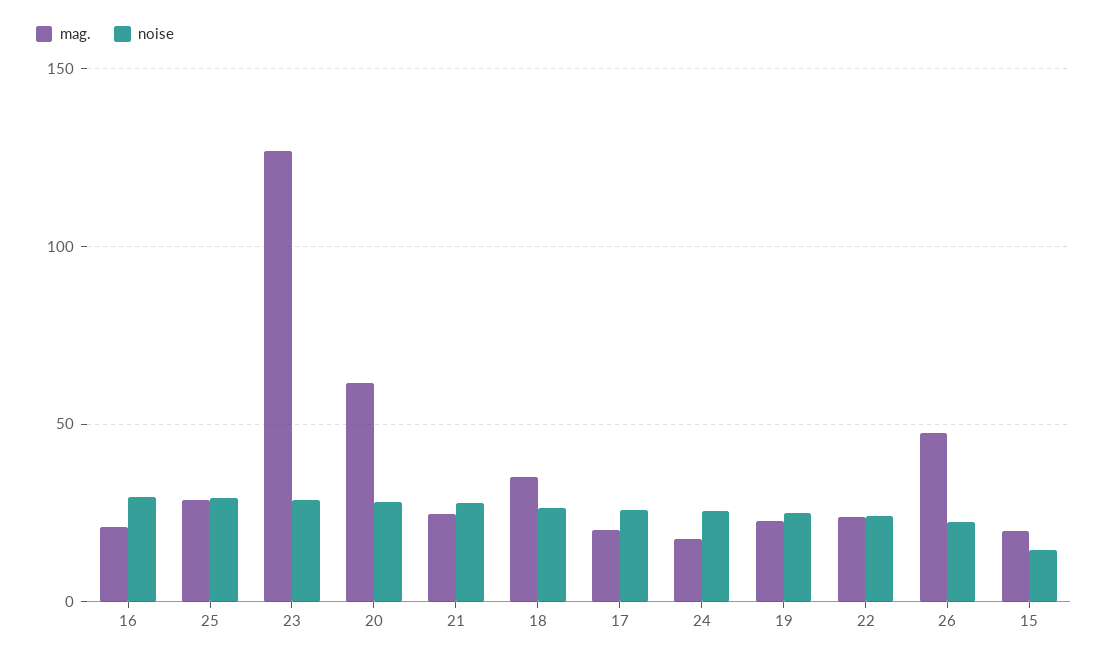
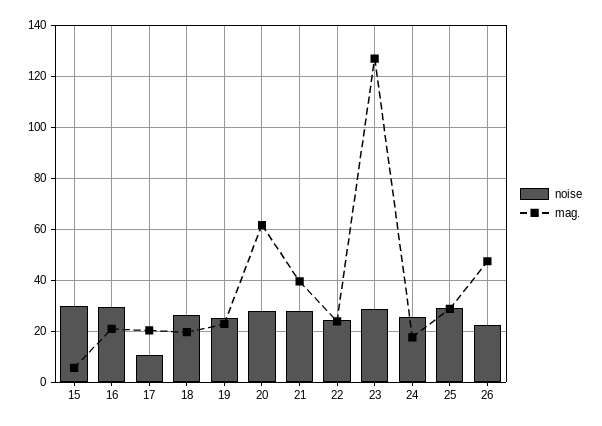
mag., 21: 25 -> 40
mag., 18: 35 -> 20
noise, 17: 25 -> 10
mag., 15: 20 -> 5
noise, 15: 15 -> 30

